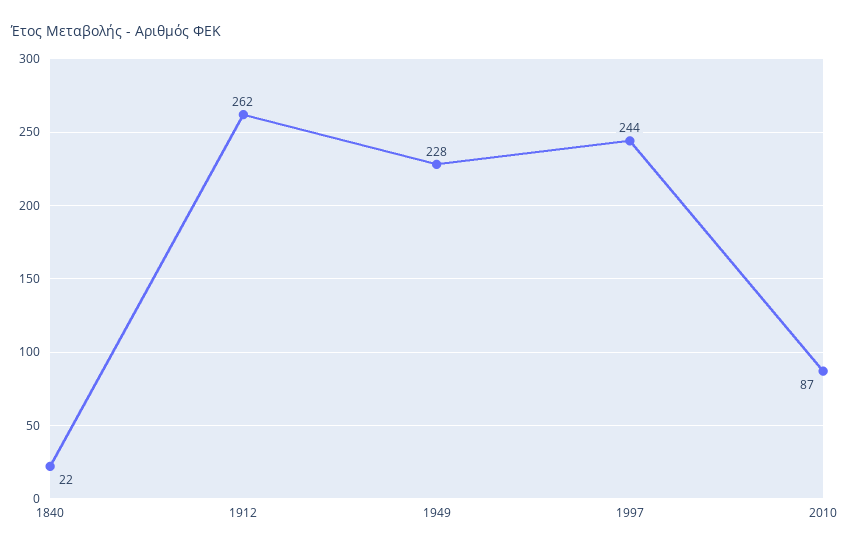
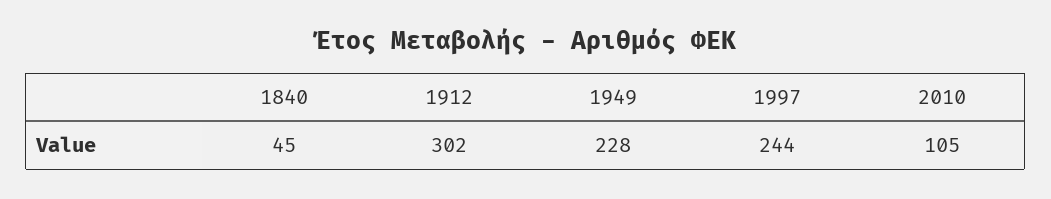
1840: 22 -> 45
1912: 262 -> 302
2010: 87 -> 105

